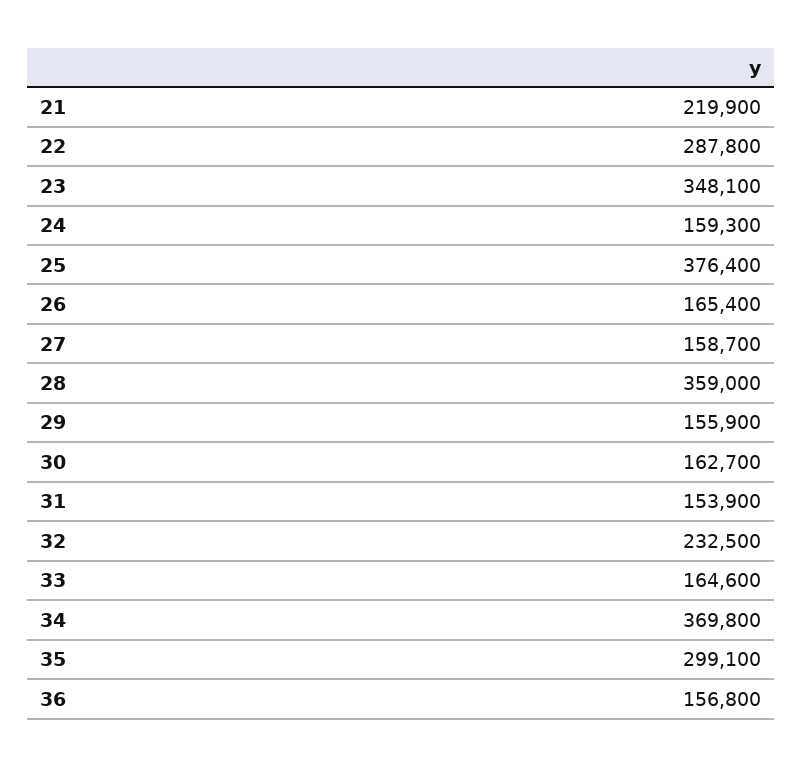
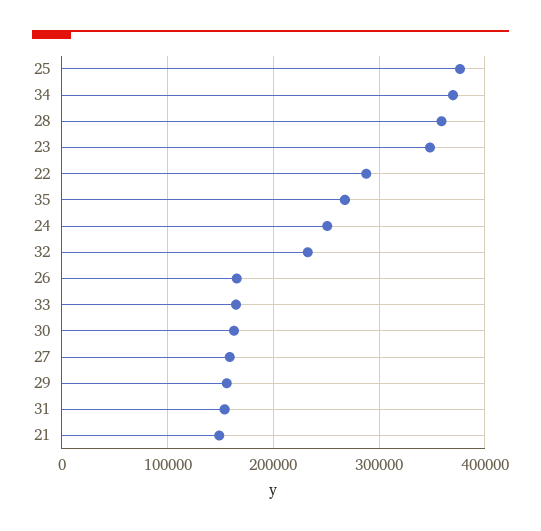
21: 219900 -> 150000
24: 159300 -> 250000
35: 299100 -> 270000
36: 156800 -> none

